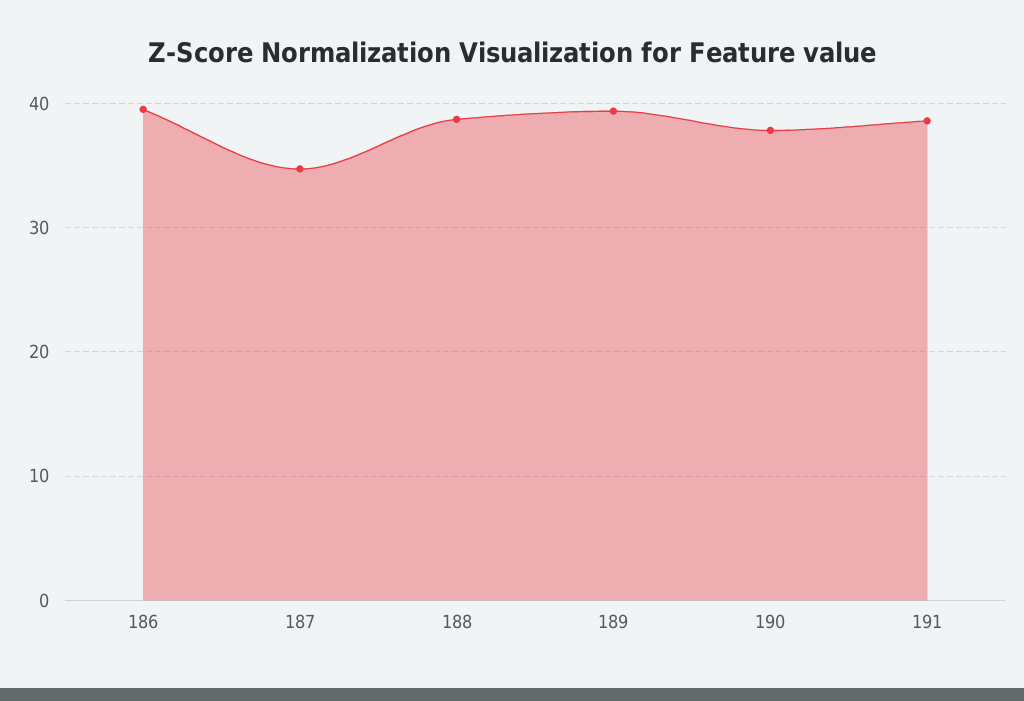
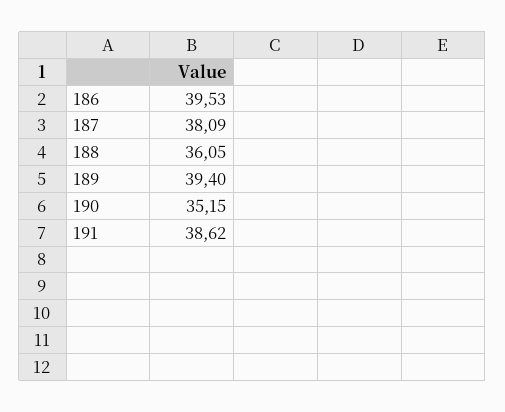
187: 35 -> 38.09
188: 39 -> 36.05
190: 38 -> 35.15

